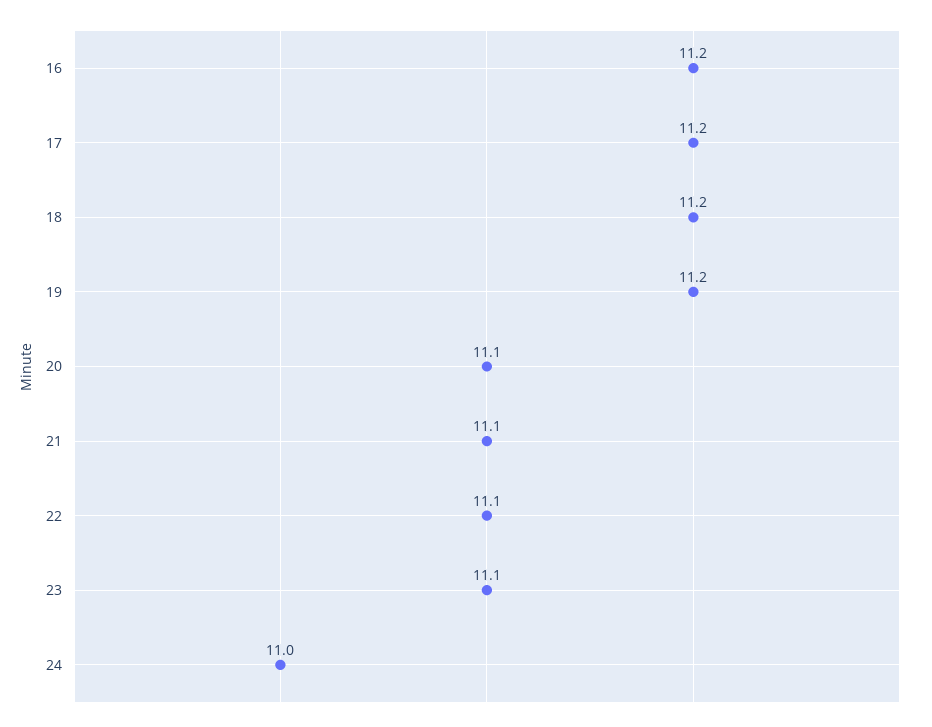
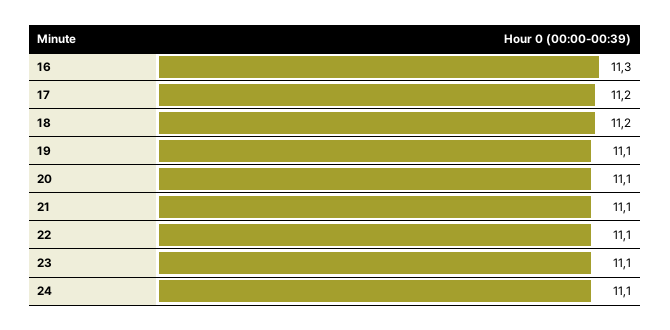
16: 11.2 -> 11.3
19: 11.2 -> 11.1
24: 11 -> 11.1

